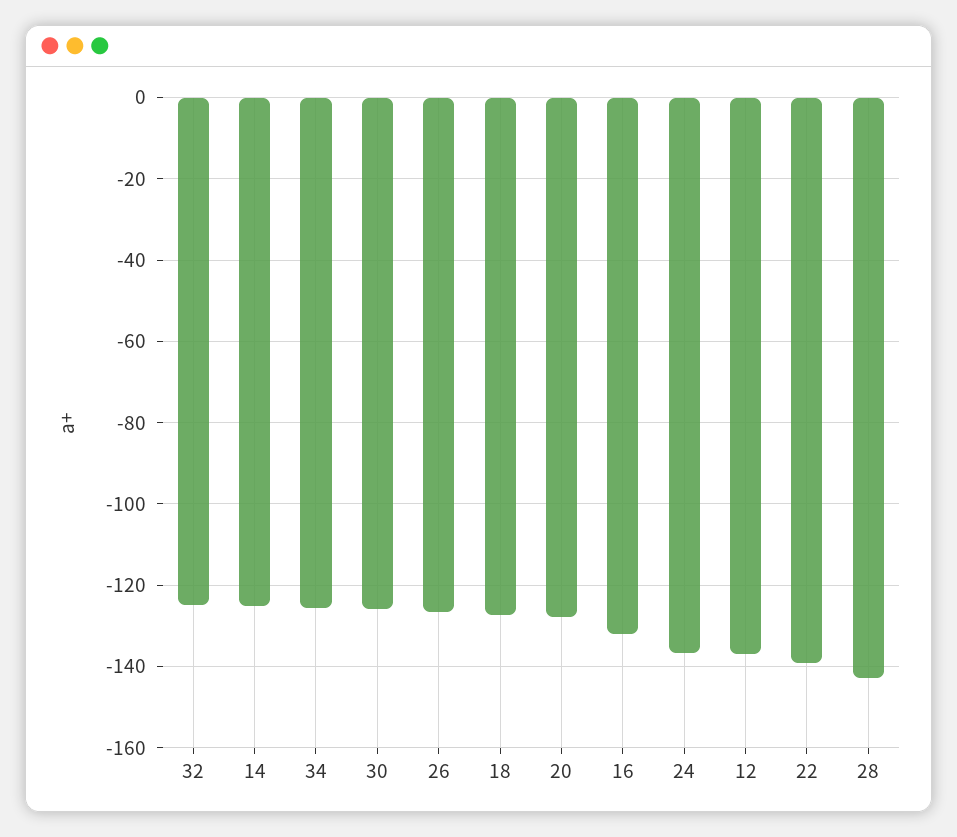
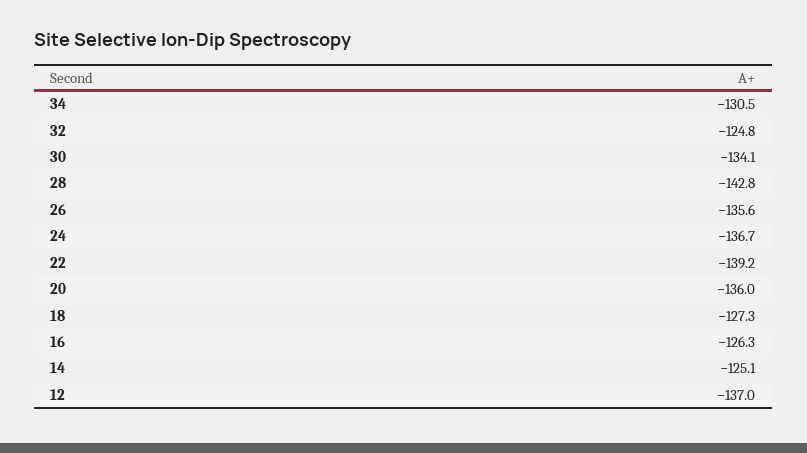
34: -126 -> -130.5
30: -126 -> -134.1
26: -126 -> -135.6
20: -128 -> -136
16: -132 -> -126.3

